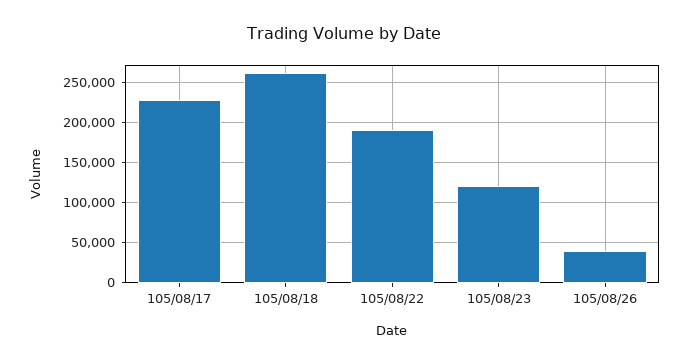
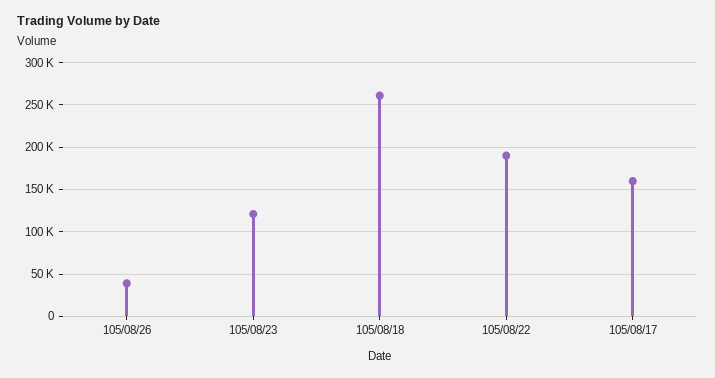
105/08/17: 230000 -> 160000

